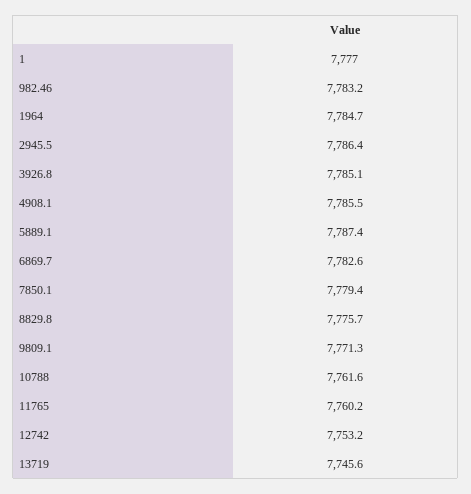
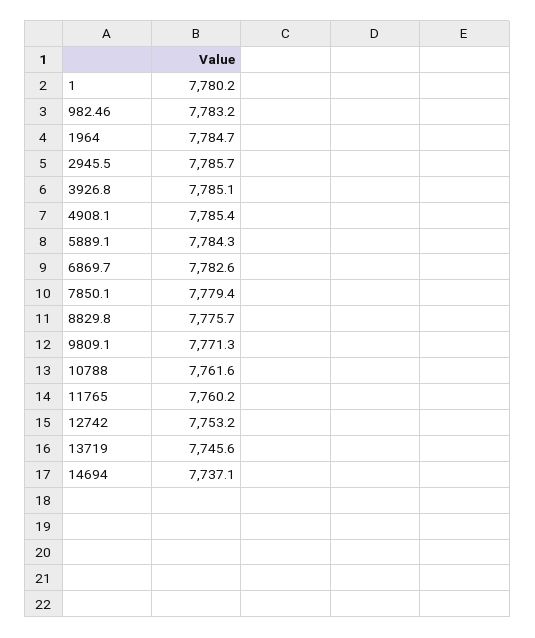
1: 7777 -> 7780.2
2945.5: 7786.4 -> 7785.7
4908.1: 7785.5 -> 7785.4
5889.1: 7787.4 -> 7784.3
14694: none -> 7737.1

